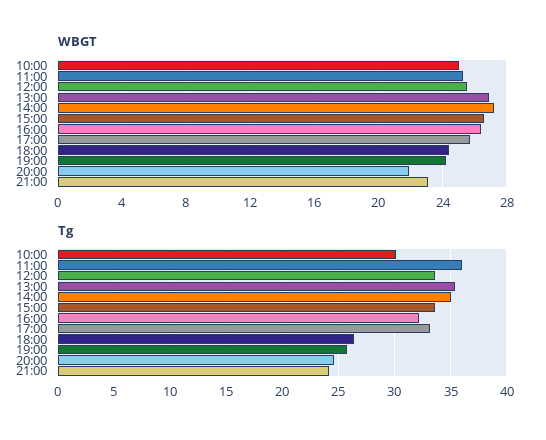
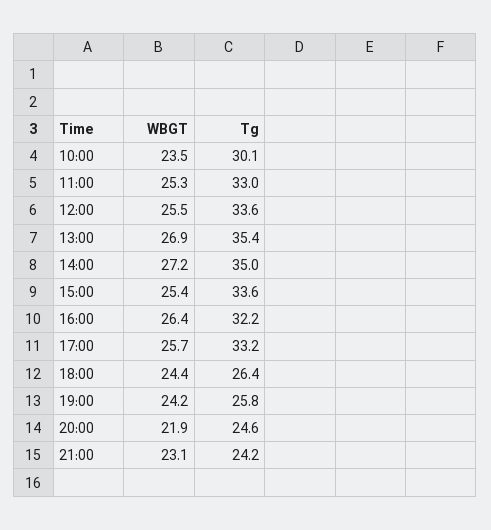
WBGT, 10:00: 25 -> 23.5
WBGT, 15:00: 26.5 -> 25.4
Tg, 11:00: 36 -> 33

